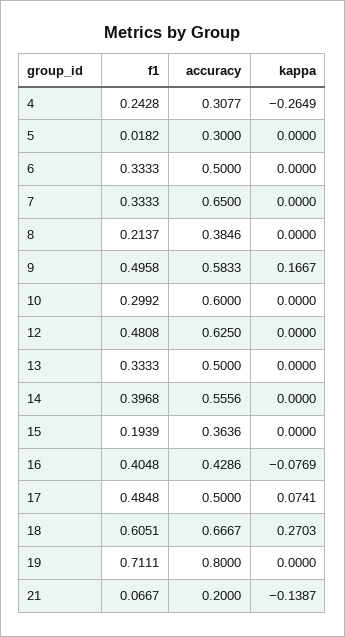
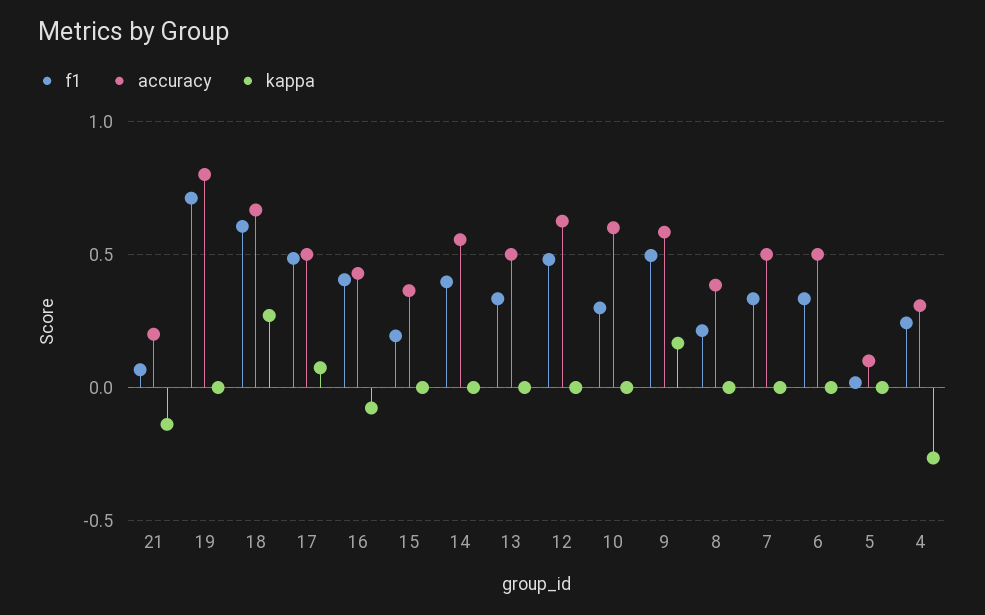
accuracy, 5: 0.3 -> 0.1
accuracy, 7: 0.65 -> 0.5

